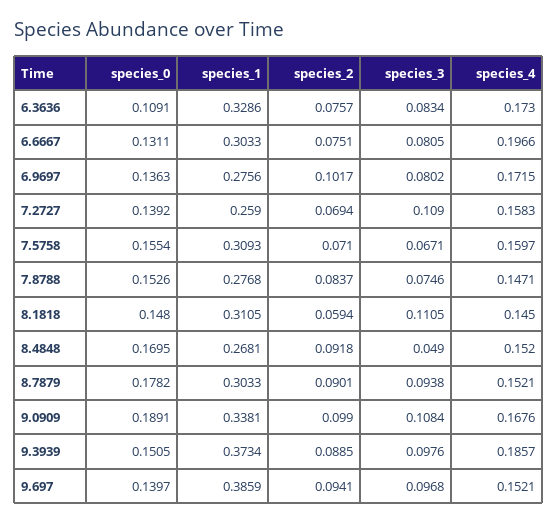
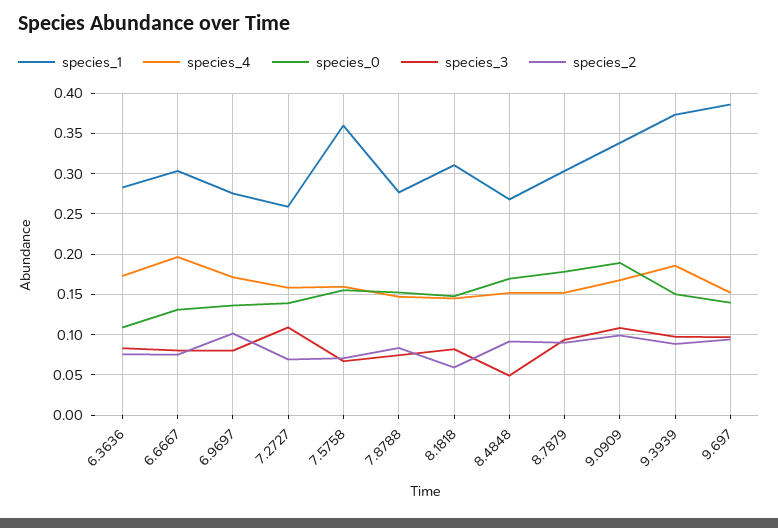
species_1, 6.3636: 0.3286 -> 0.28
species_1, 7.5758: 0.3093 -> 0.36
species_3, 8.1818: 0.1105 -> 0.08

